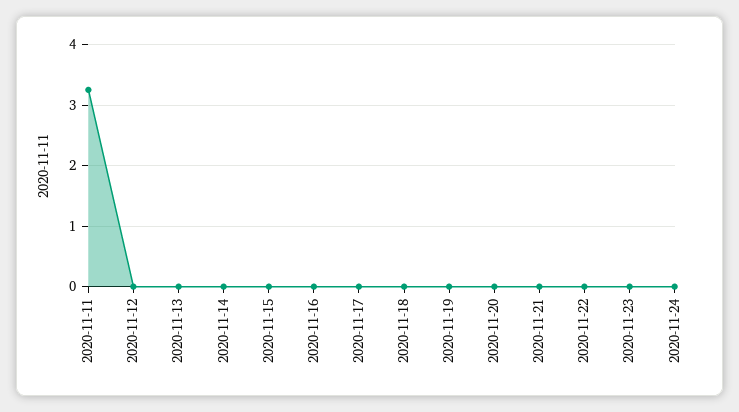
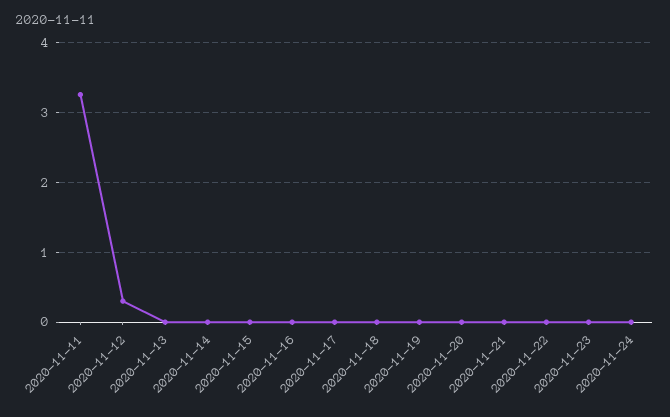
2020-11-12: 0 -> 0.3

